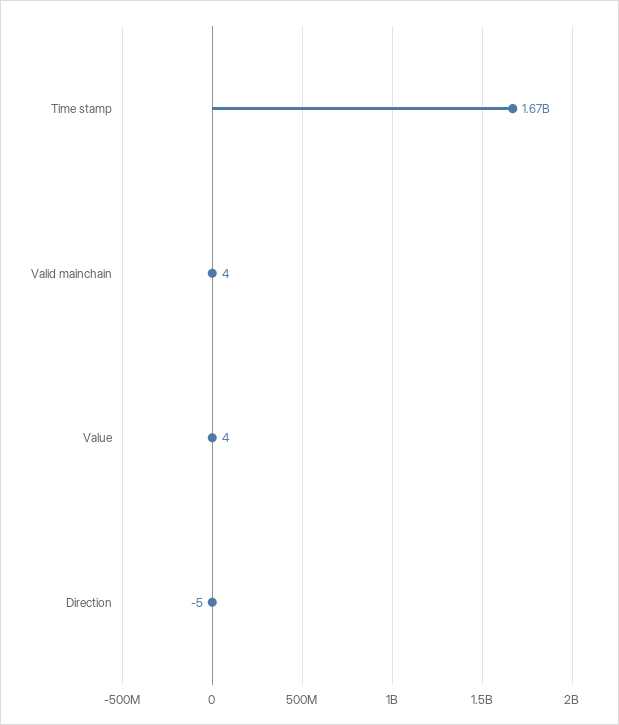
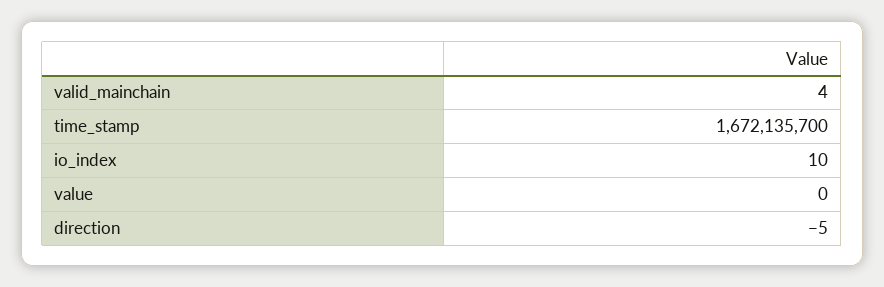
Value: 4 -> 0
io_index: none -> 10

